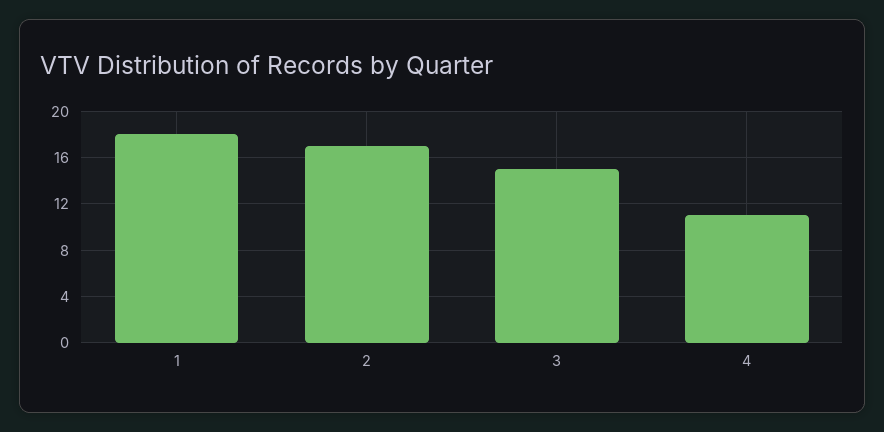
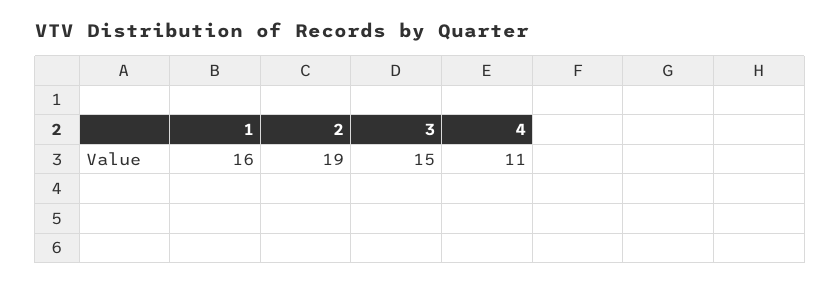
1: 18 -> 16
2: 17 -> 19

